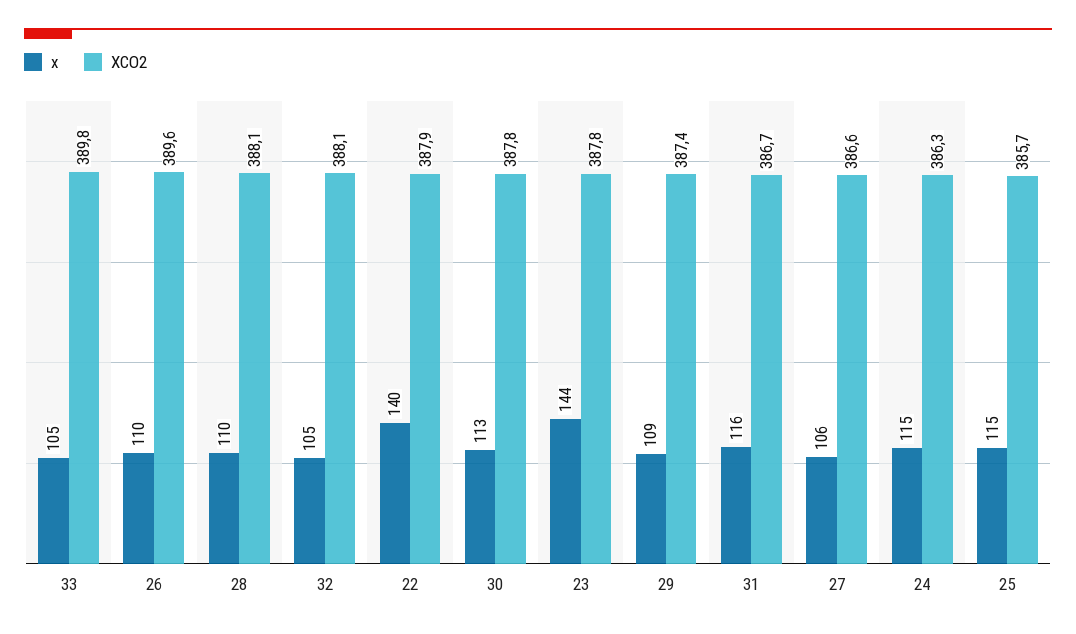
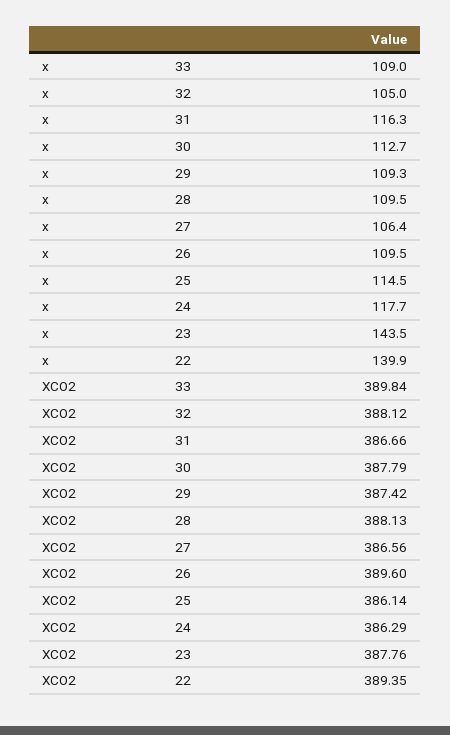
x, 33: 105 -> 109
XCO2, 22: 387.9 -> 389.35
x, 24: 115 -> 117.7
XCO2, 25: 385.7 -> 386.14

